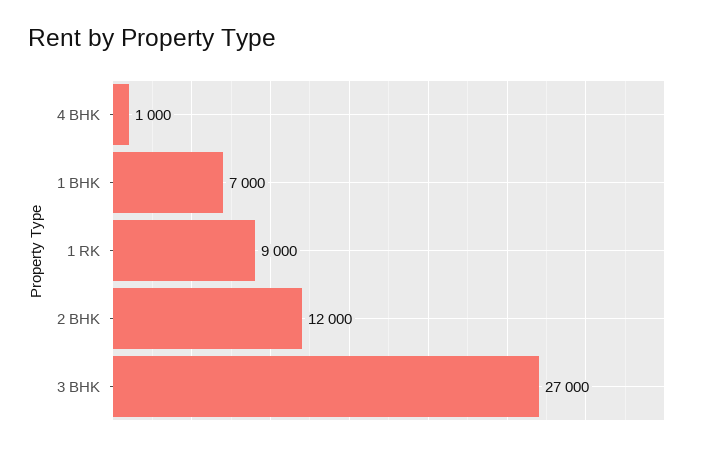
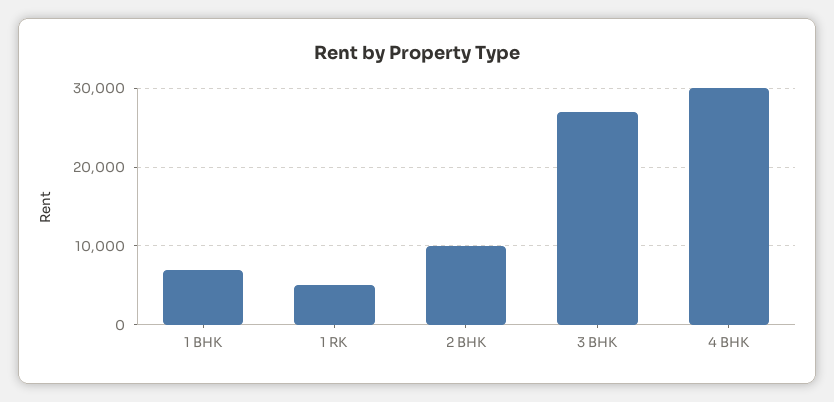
4 BHK: 1000 -> 30000
1 RK: 9000 -> 5000
2 BHK: 12000 -> 10000

